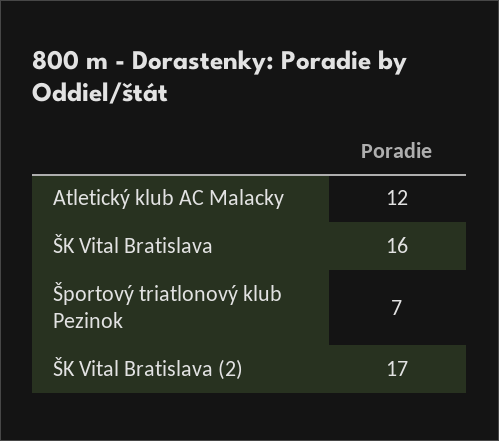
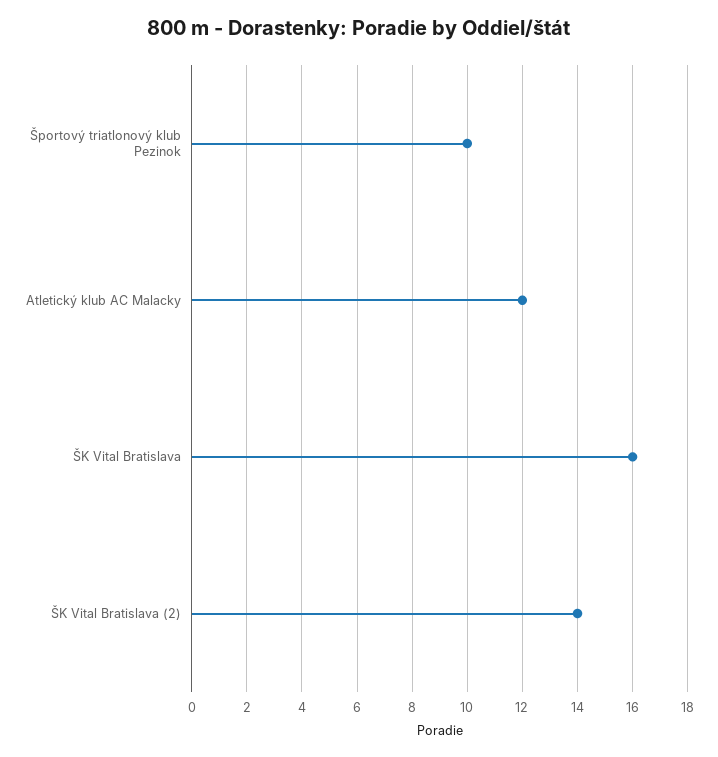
Športový triatlonový klub Pezinok: 7 -> 10
ŠK Vital Bratislava (2): 17 -> 14

